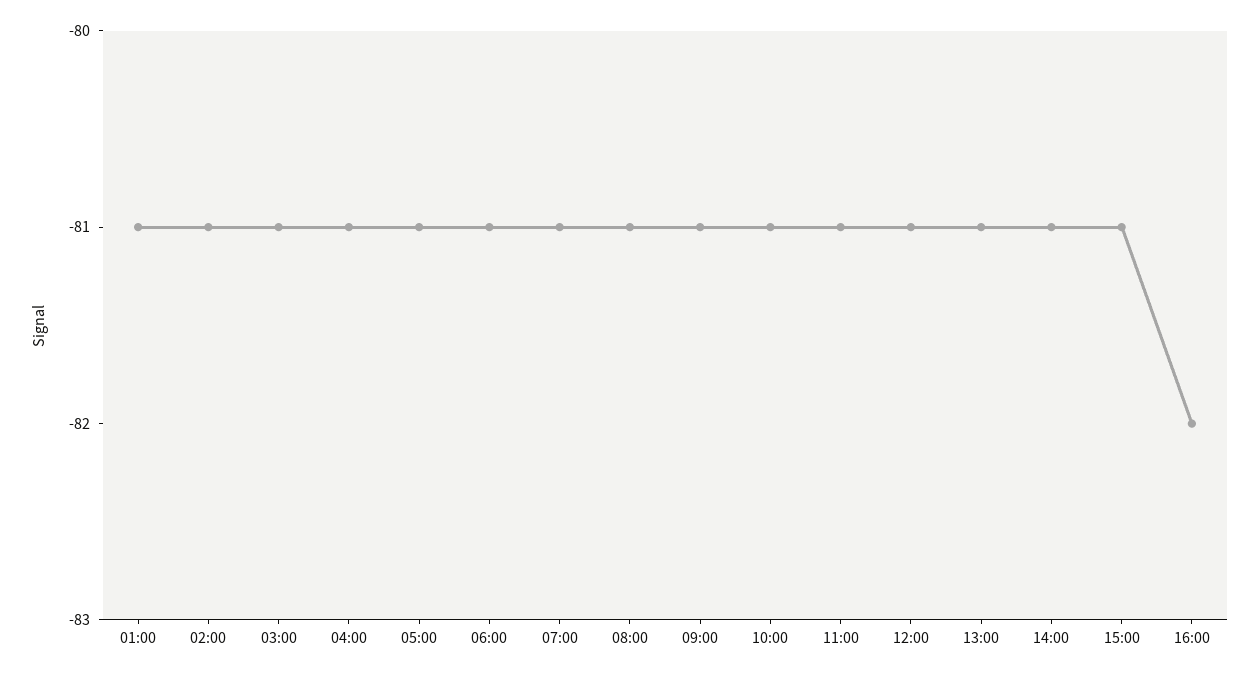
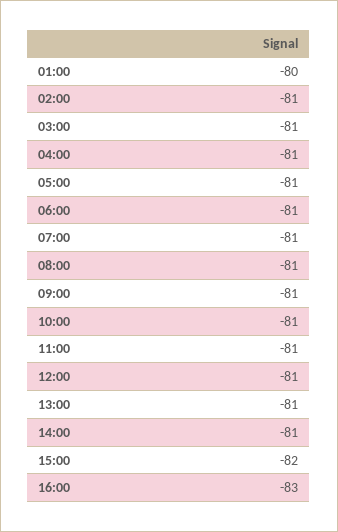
01:00: -81 -> -80
15:00: -81 -> -82
16:00: -82 -> -83

